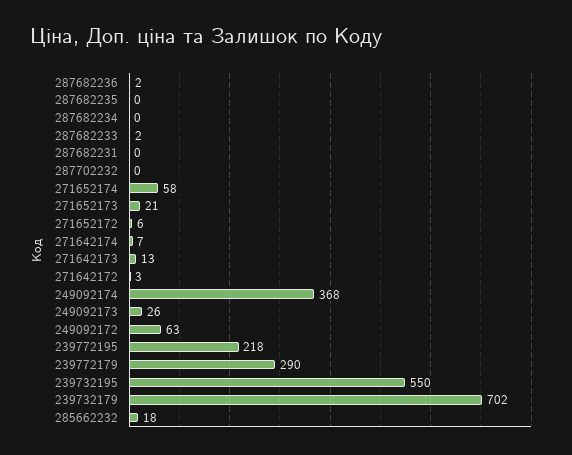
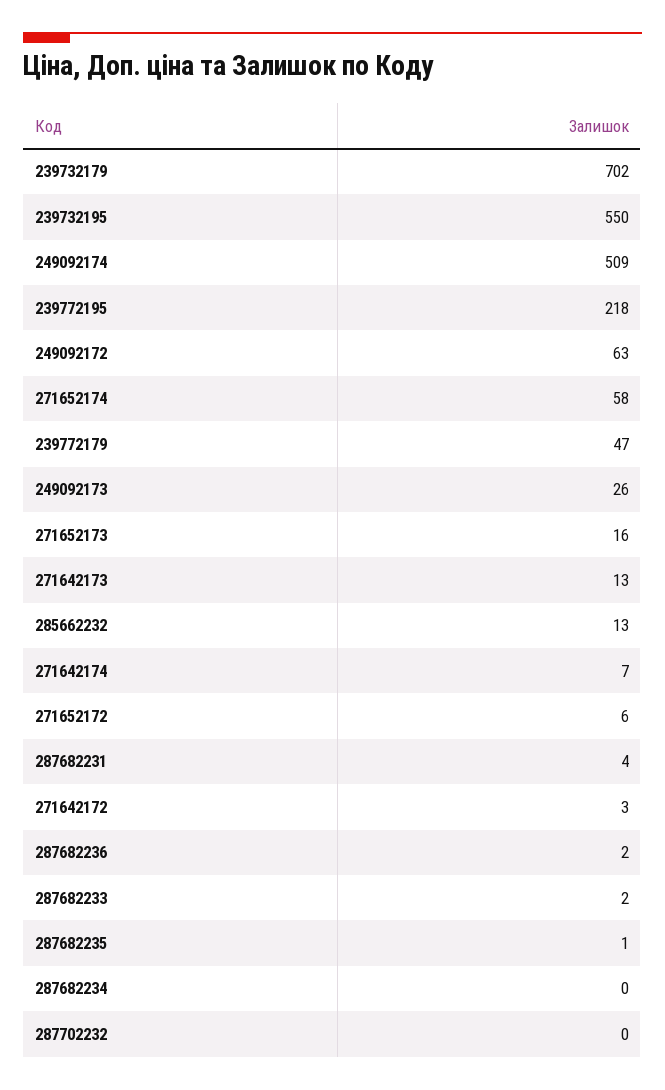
287682235: 0 -> 1
287682231: 0 -> 4
271652173: 21 -> 16
249092174: 368 -> 509
239772179: 290 -> 47
285662232: 18 -> 13

